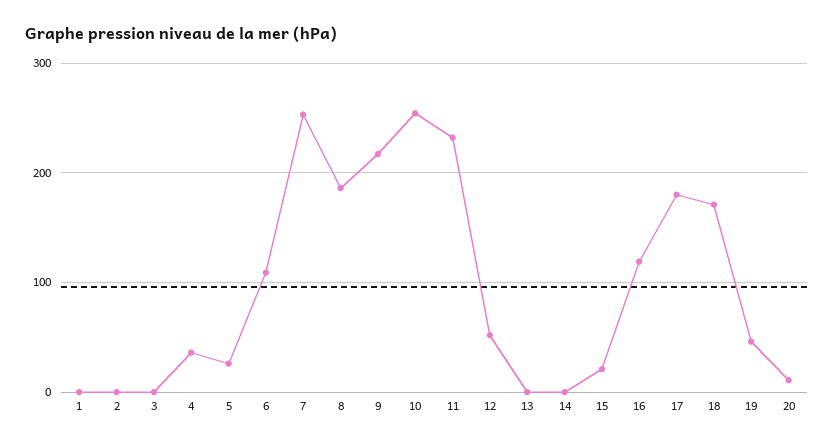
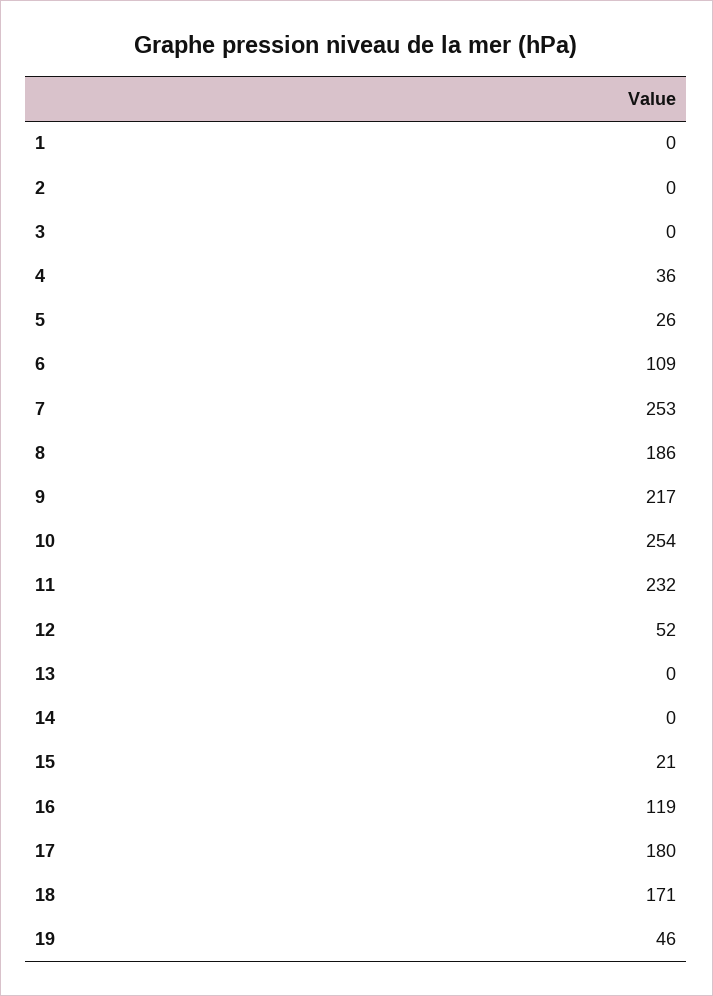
20: 10 -> none

